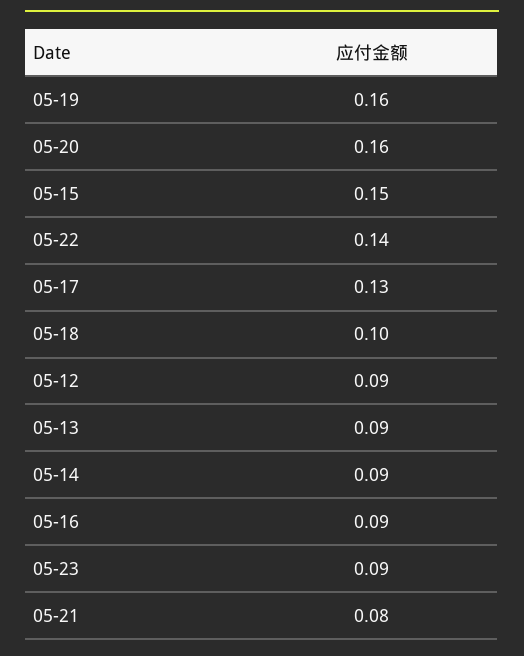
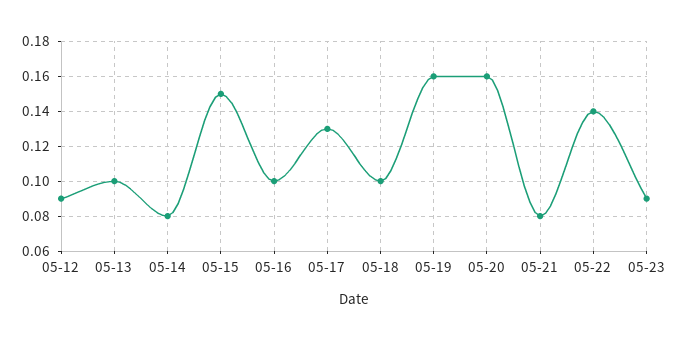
05-13: 0.09 -> 0.1
05-14: 0.09 -> 0.08
05-16: 0.09 -> 0.1

